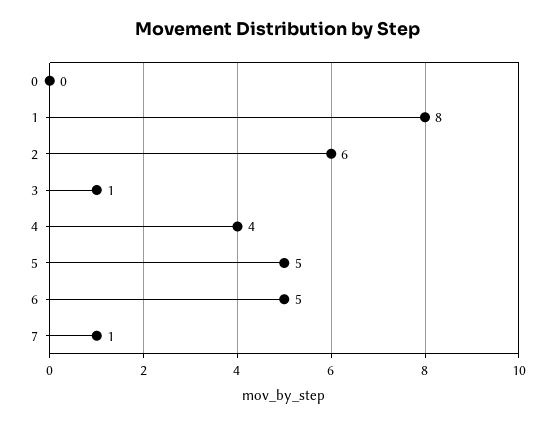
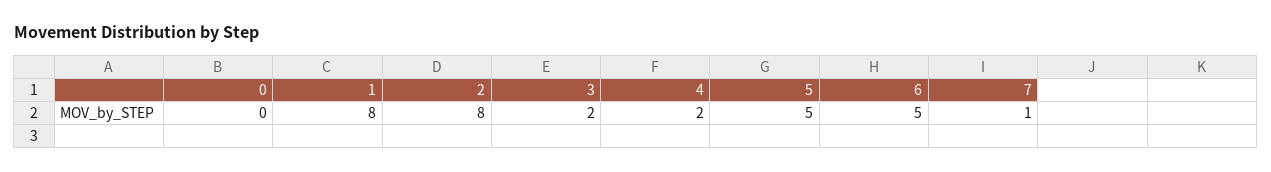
2: 6 -> 8
3: 1 -> 2
4: 4 -> 2

